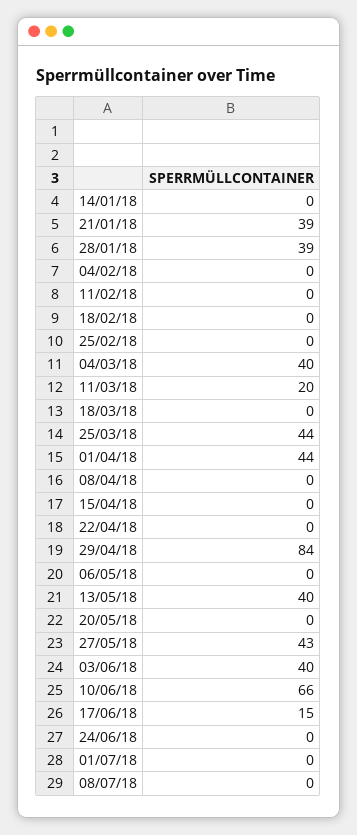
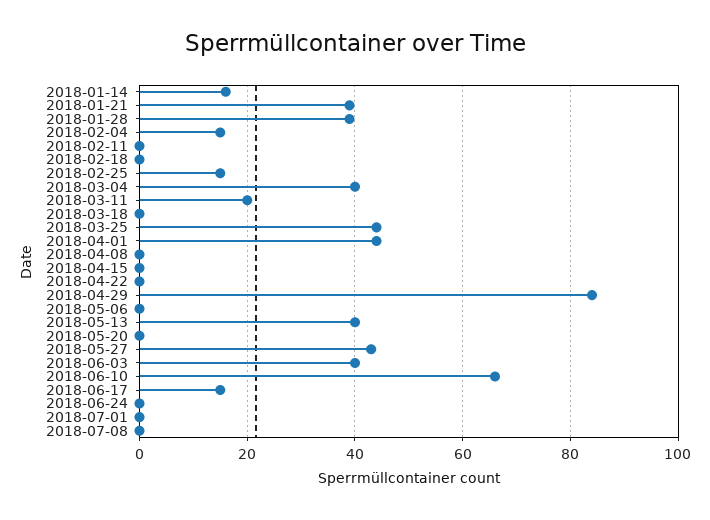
14/01/18: 0 -> 15
04/02/18: 0 -> 15
25/02/18: 0 -> 15

